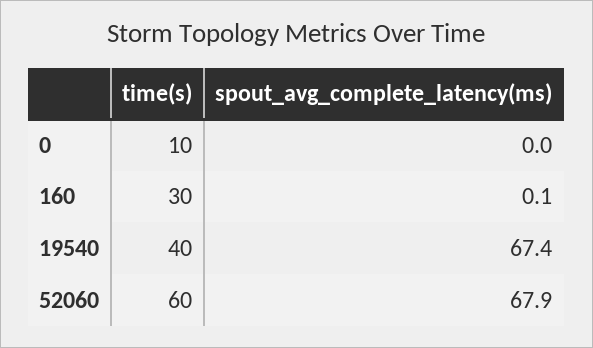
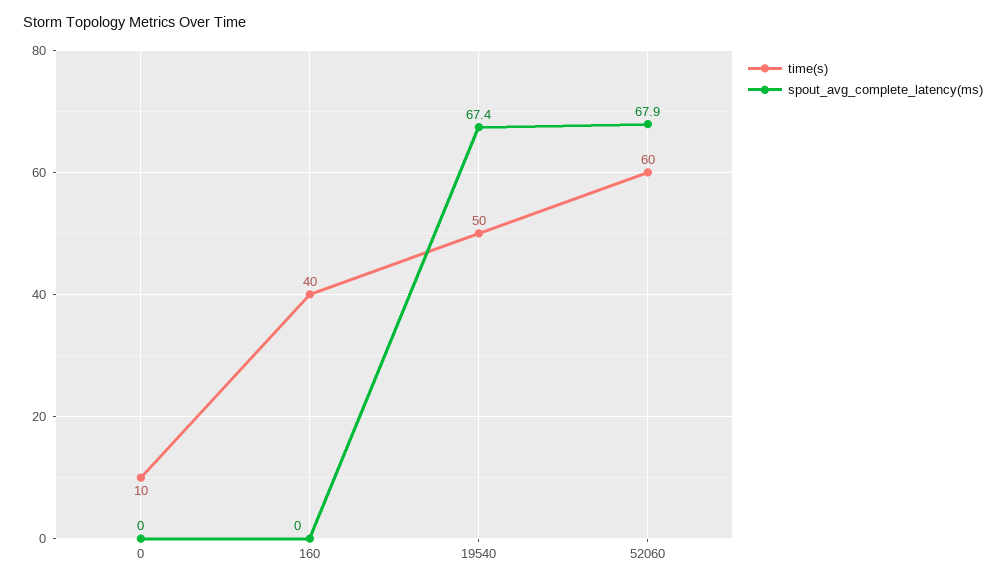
time(s), 160: 30 -> 40
spout_avg_complete_latency(ms), 160: 0.1 -> 0
time(s), 19540: 40 -> 50

